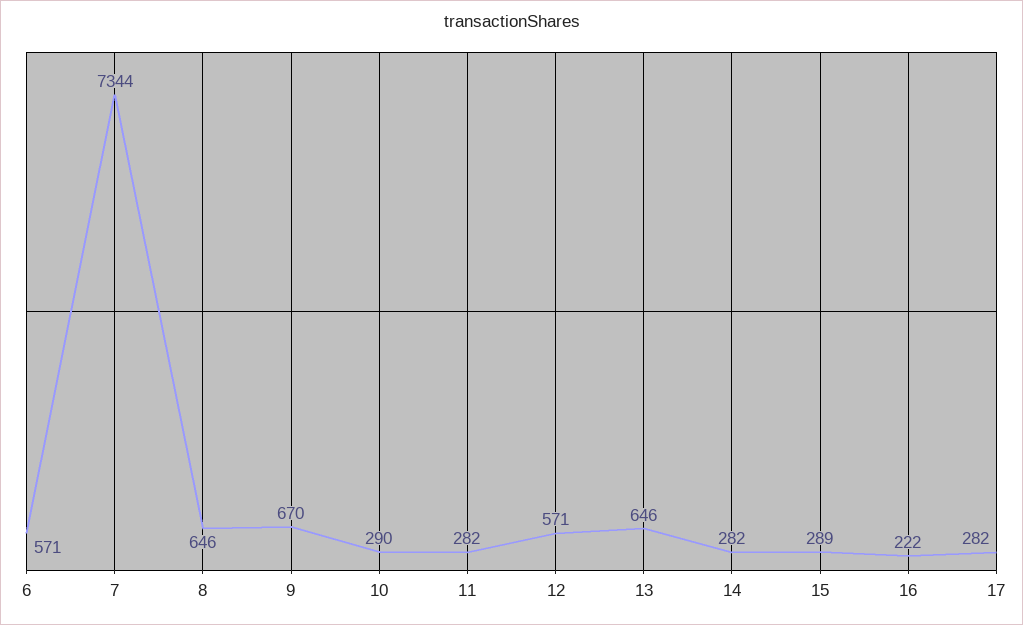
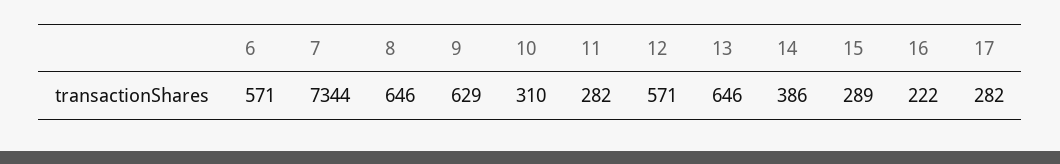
9: 670 -> 629
10: 290 -> 310
14: 282 -> 386

